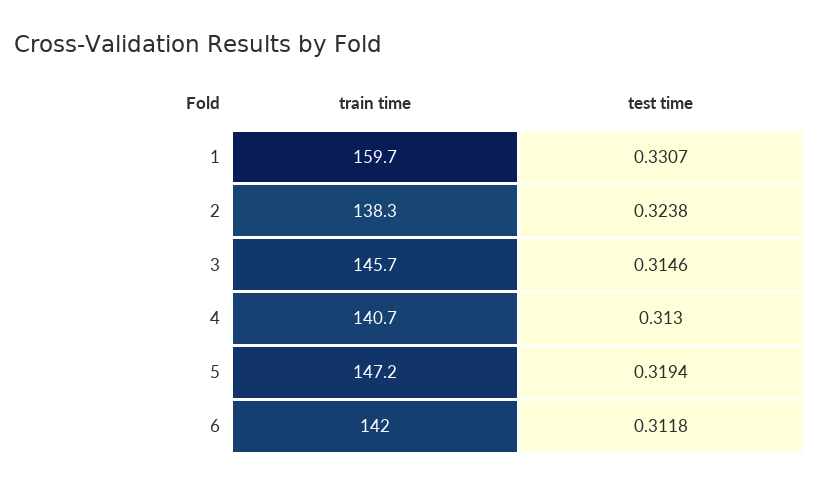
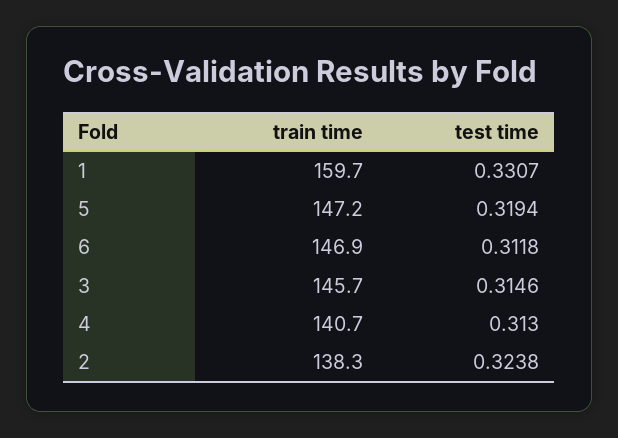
train time, 6: 142 -> 146.9

